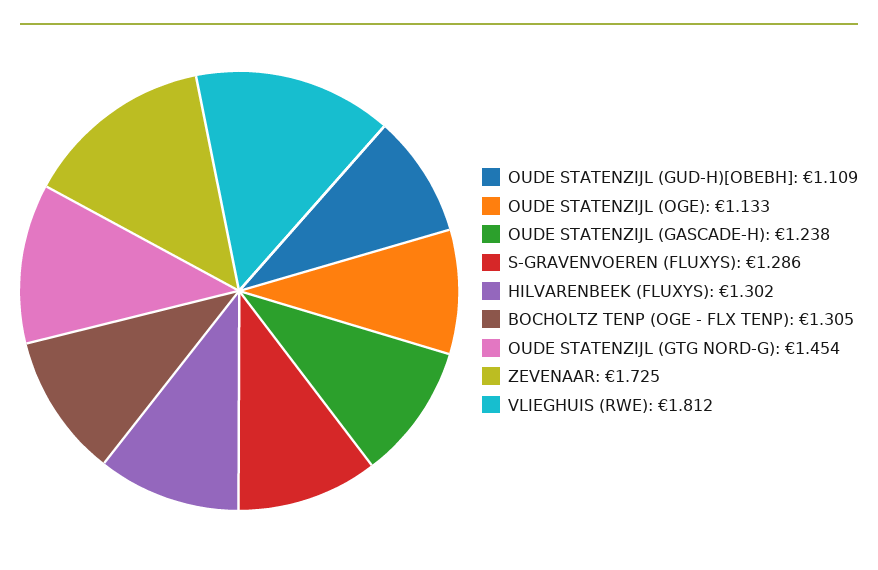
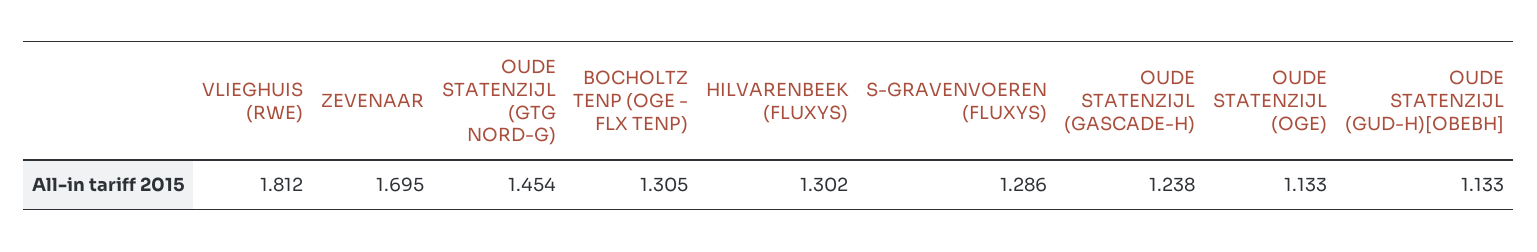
OUDE STATENZIJL (GUD-H)[OBEBH]: 1.109 -> 1.133
ZEVENAAR: 1.725 -> 1.695

